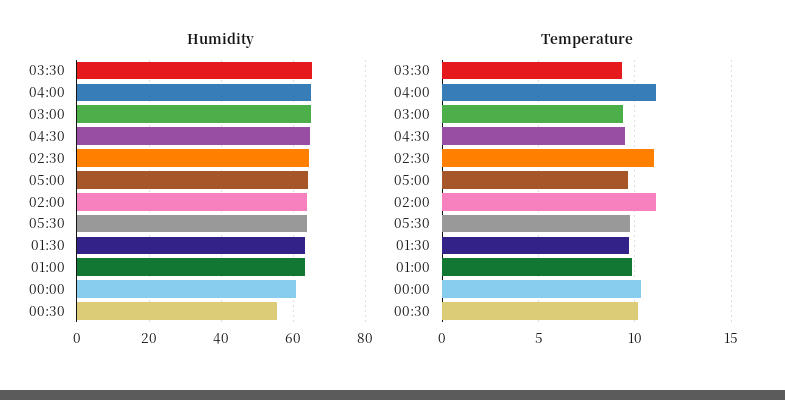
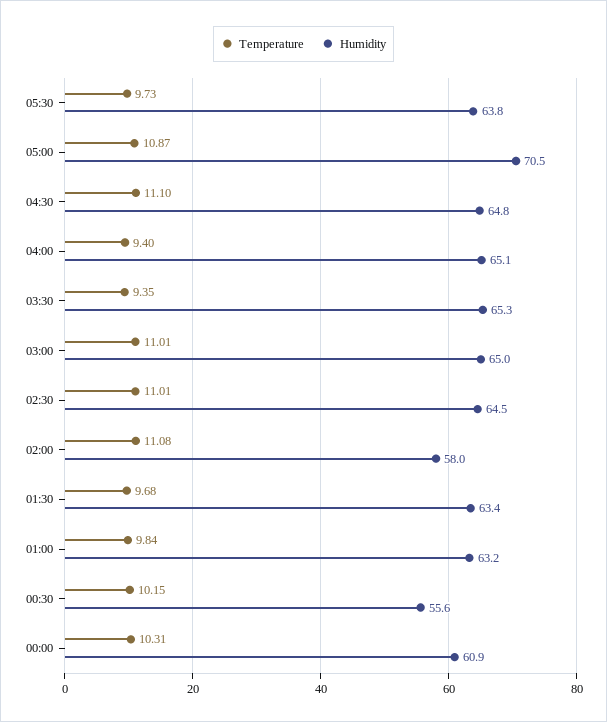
Humidity, 05:00: 64 -> 70.5
Humidity, 02:00: 64 -> 58
Temperature, 04:00: 11 -> 9.4
Temperature, 03:00: 9.5 -> 11.01
Temperature, 04:30: 9.5 -> 11.1
Temperature, 05:00: 9.5 -> 10.87

